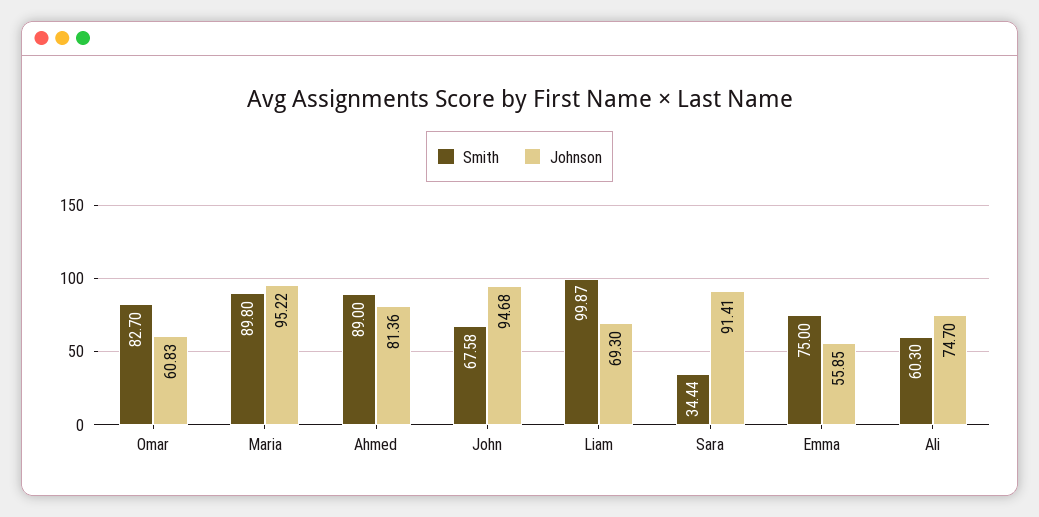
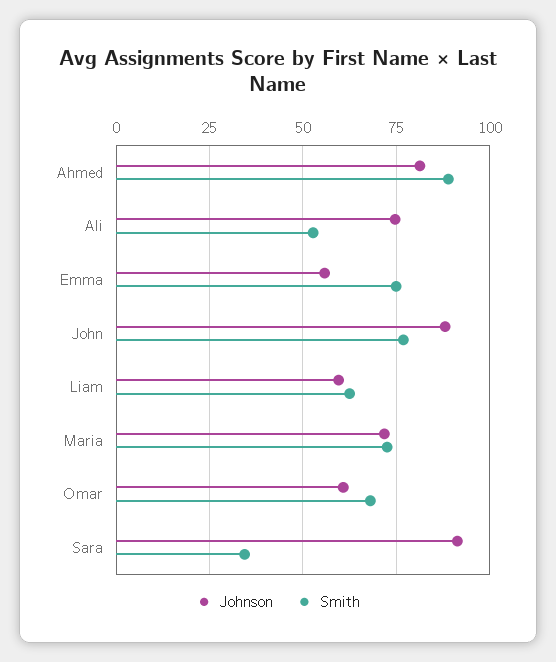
Smith, Omar: 82.7 -> 67.5
Smith, Maria: 89.8 -> 72.5
Johnson, Maria: 95.22 -> 72.5
Smith, John: 67.58 -> 77.5
Johnson, John: 94.68 -> 87.5
Smith, Liam: 99.87 -> 62.5
Johnson, Liam: 69.3 -> 60
Smith, Ali: 60.3 -> 52.5

